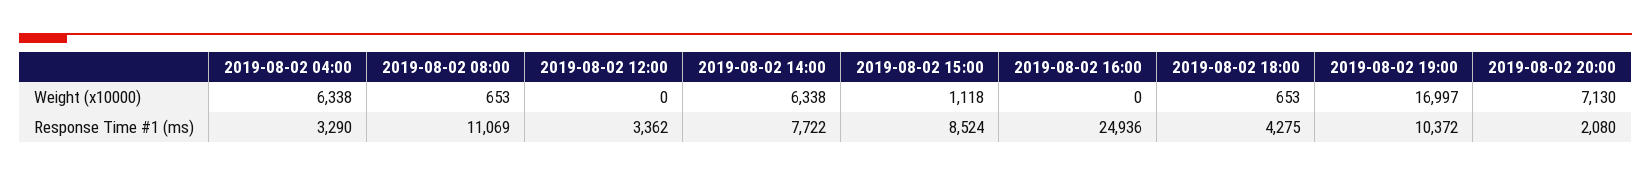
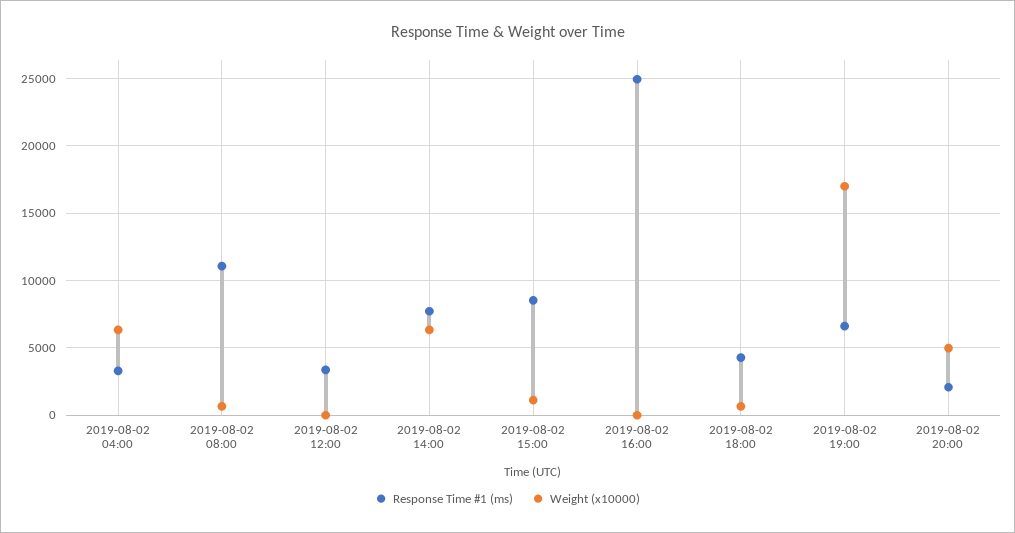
Weight (x10000), 2019-08-02 20:00: 7130 -> 5000
Response Time #1 (ms), 2019-08-02 19:00: 10372 -> 6500

